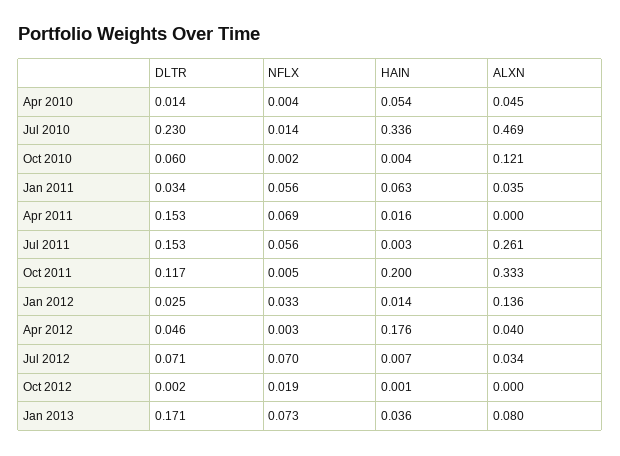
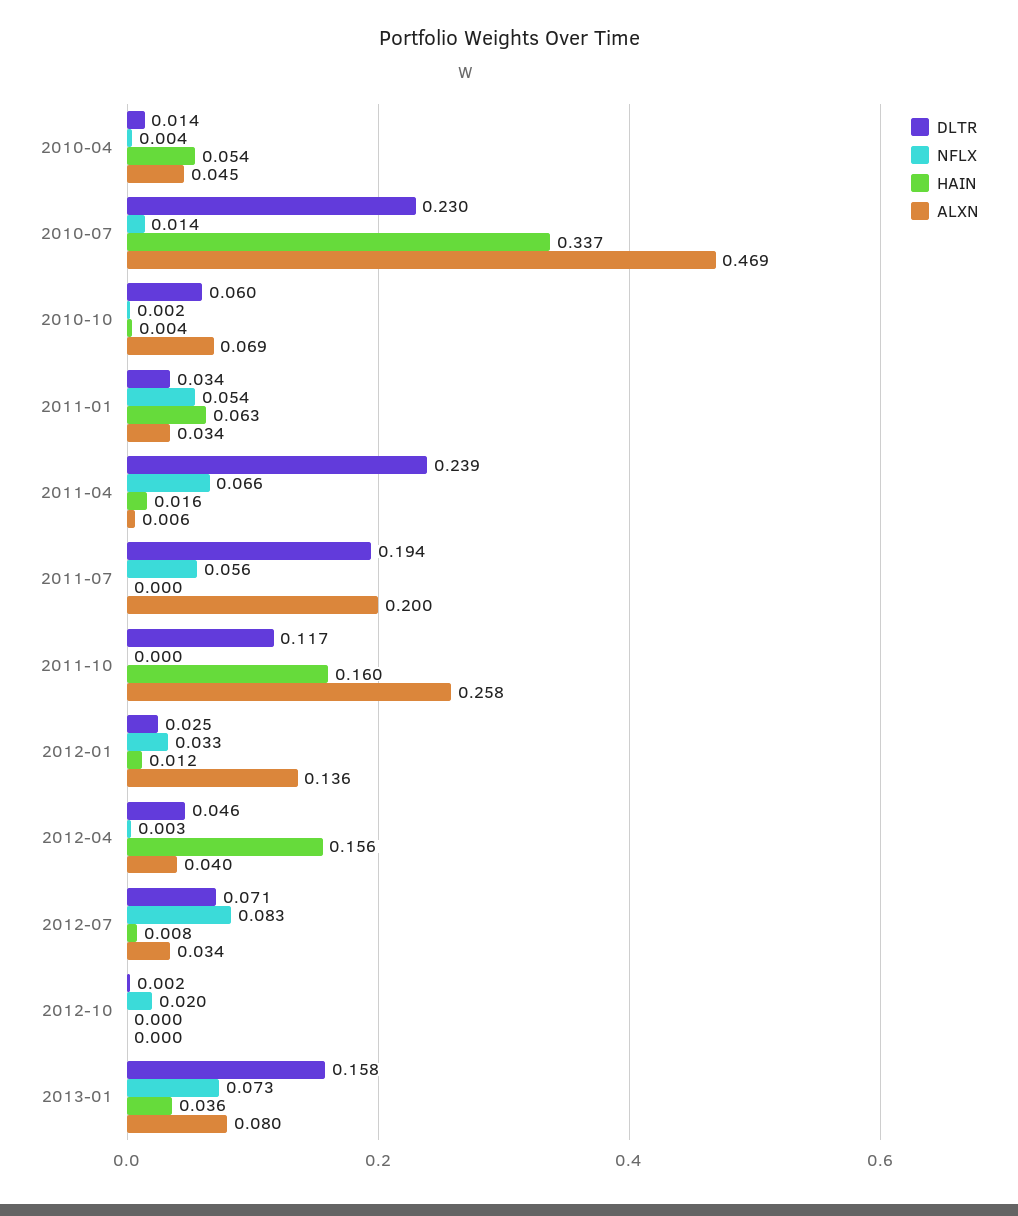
HAIN, Jul 2010: 0.336 -> 0.337
ALXN, Oct 2010: 0.121 -> 0.069
NFLX, Jan 2011: 0.056 -> 0.054
ALXN, Jan 2011: 0.035 -> 0.034
DLTR, Apr 2011: 0.153 -> 0.239
NFLX, Apr 2011: 0.069 -> 0.066
ALXN, Apr 2011: 0 -> 0.006
DLTR, Jul 2011: 0.153 -> 0.194
HAIN, Jul 2011: 0.003 -> 0
ALXN, Jul 2011: 0.261 -> 0.2
NFLX, Oct 2011: 0.005 -> 0
HAIN, Oct 2011: 0.2 -> 0.16
ALXN, Oct 2011: 0.333 -> 0.258
HAIN, Jan 2012: 0.014 -> 0.012
HAIN, Apr 2012: 0.176 -> 0.156
NFLX, Jul 2012: 0.07 -> 0.083
HAIN, Jul 2012: 0.007 -> 0.008
NFLX, Oct 2012: 0.019 -> 0.02
HAIN, Oct 2012: 0.001 -> 0
DLTR, Jan 2013: 0.171 -> 0.158

